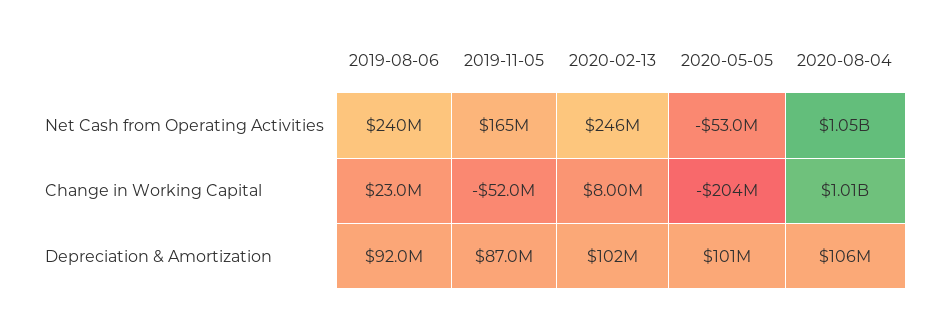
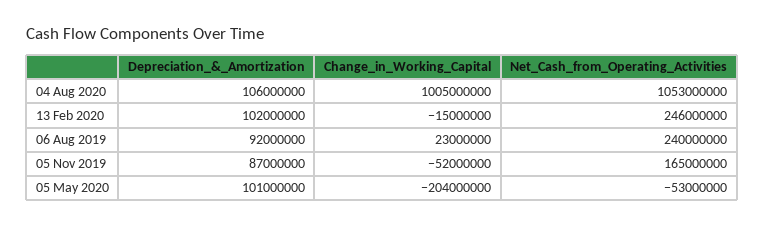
2020-02-13, Change in Working Capital: 8000000 -> -15000000

